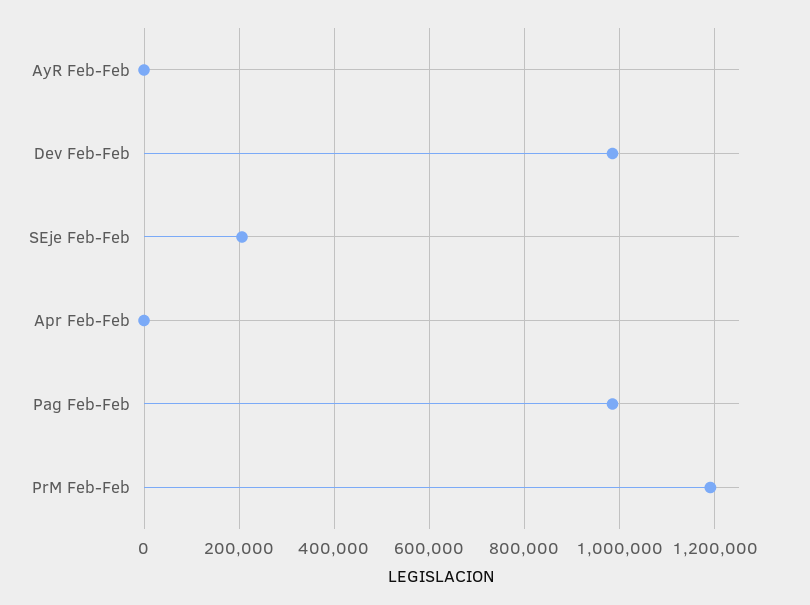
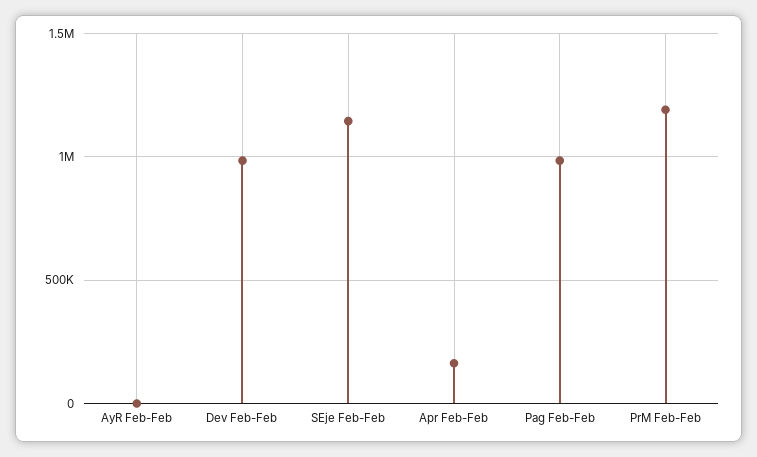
SEje Feb-Feb: 200000 -> 1150000
Apr Feb-Feb: 0 -> 150000

